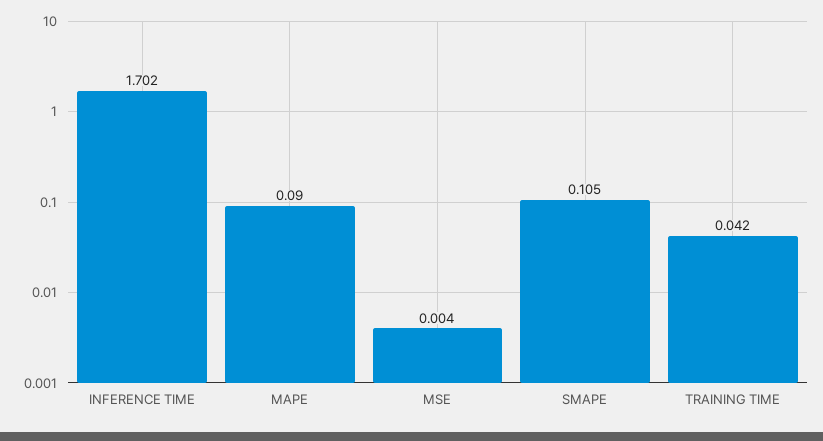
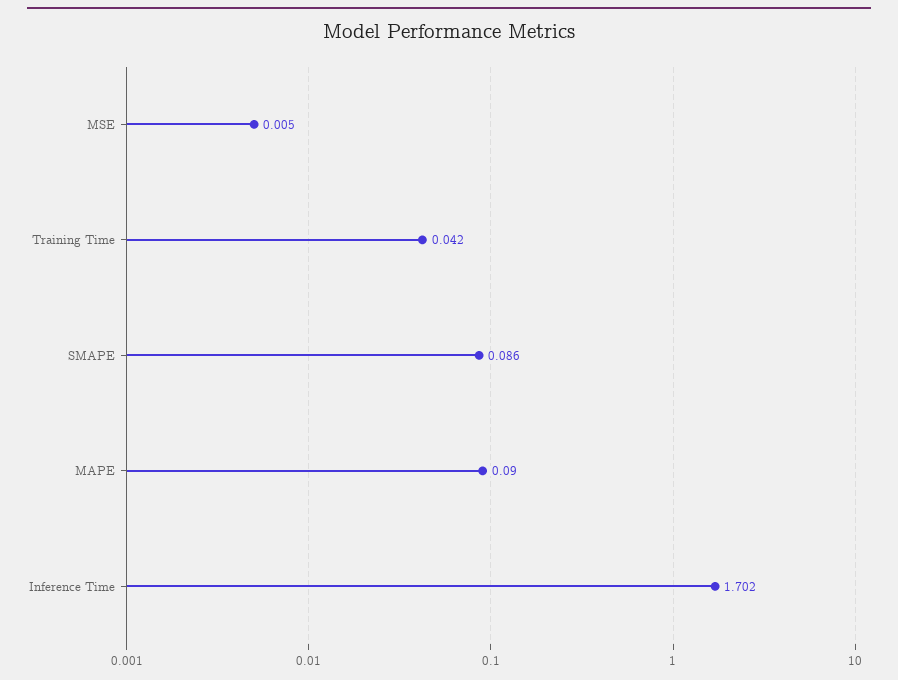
MSE: 0.004 -> 0.005
SMAPE: 0.105 -> 0.086

